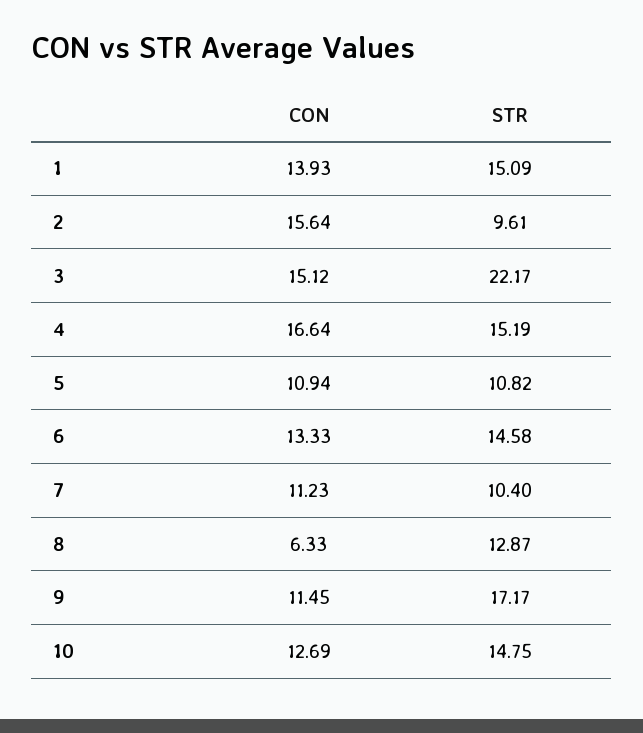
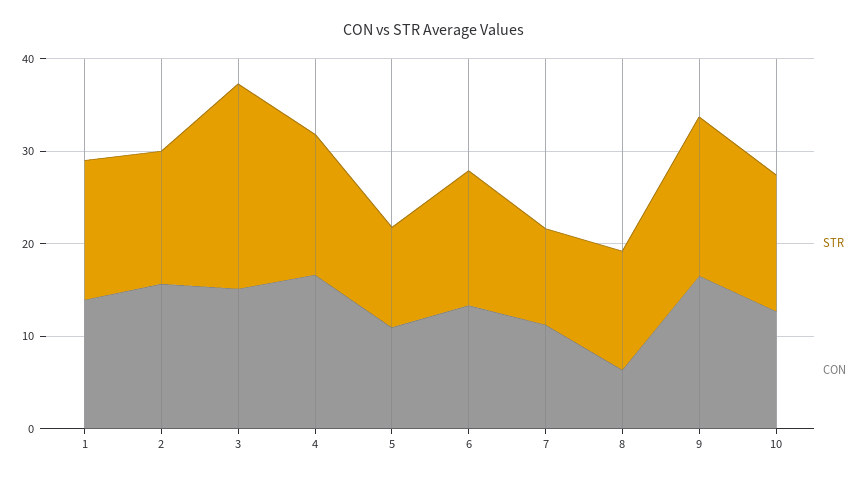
STR, 2: 9.61 -> 14
CON, 9: 11.45 -> 16

